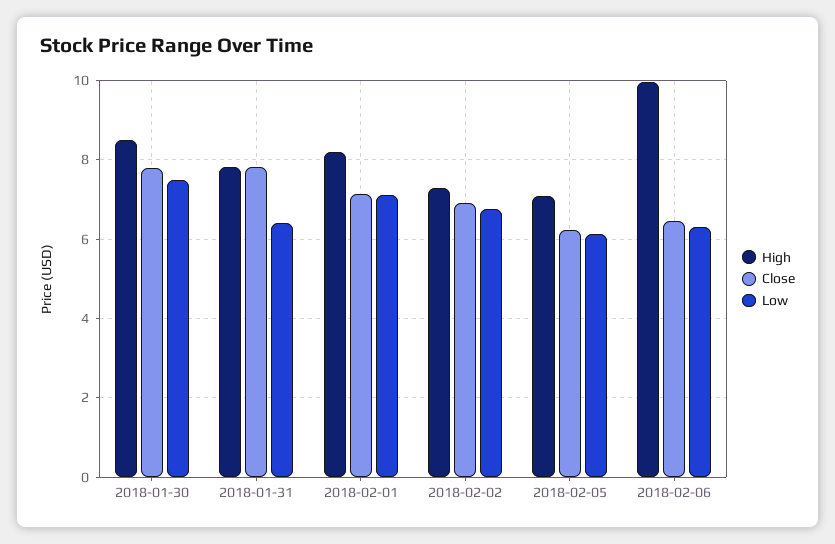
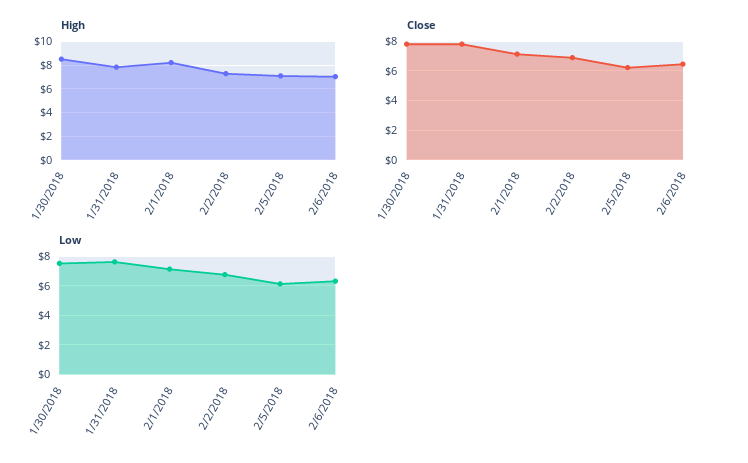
Low, 2018-01-31: 6.4 -> 7.5
High, 2018-02-06: 10 -> 7

